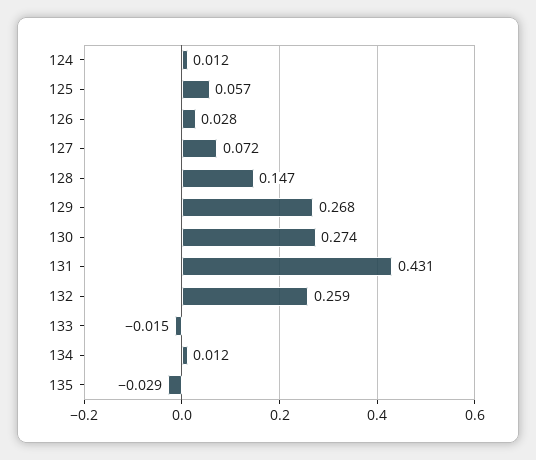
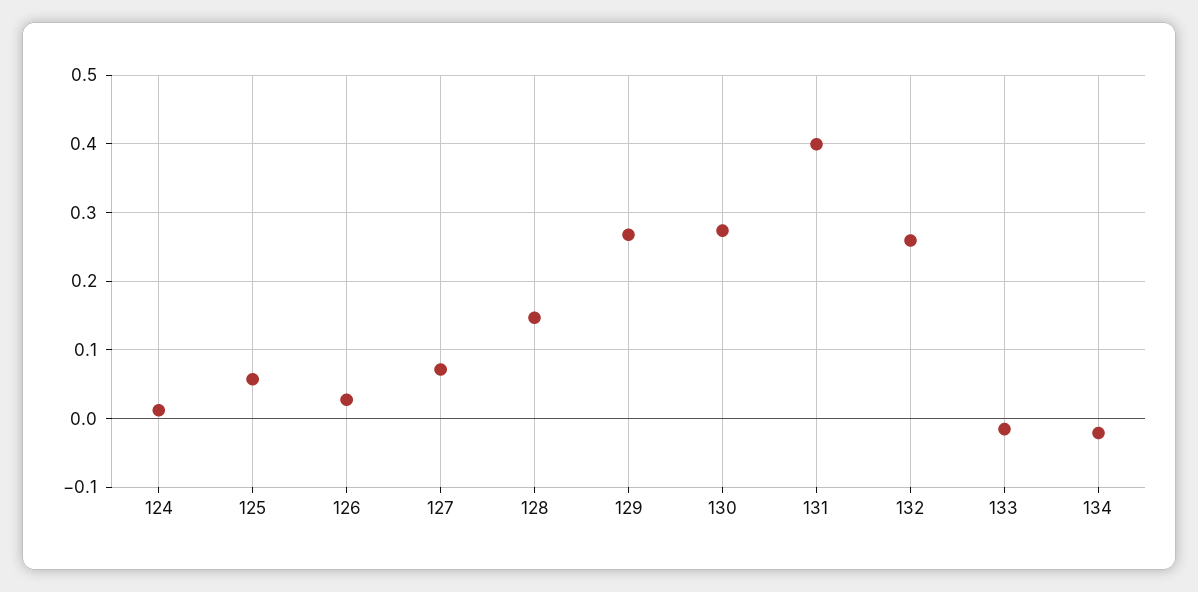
131: 0.431 -> 0.4
134: 0.012 -> -0.02
135: -0.029 -> none

